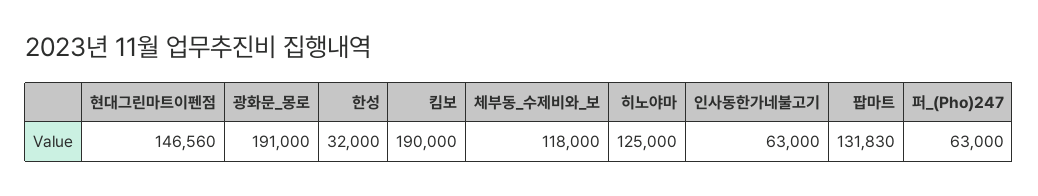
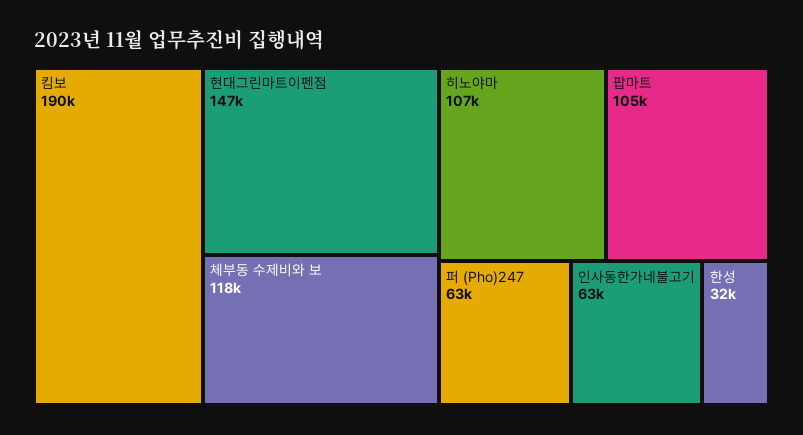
광화문_몽로: 191000 -> none
히노야마: 125000 -> 107000
팝마트: 131830 -> 105000

